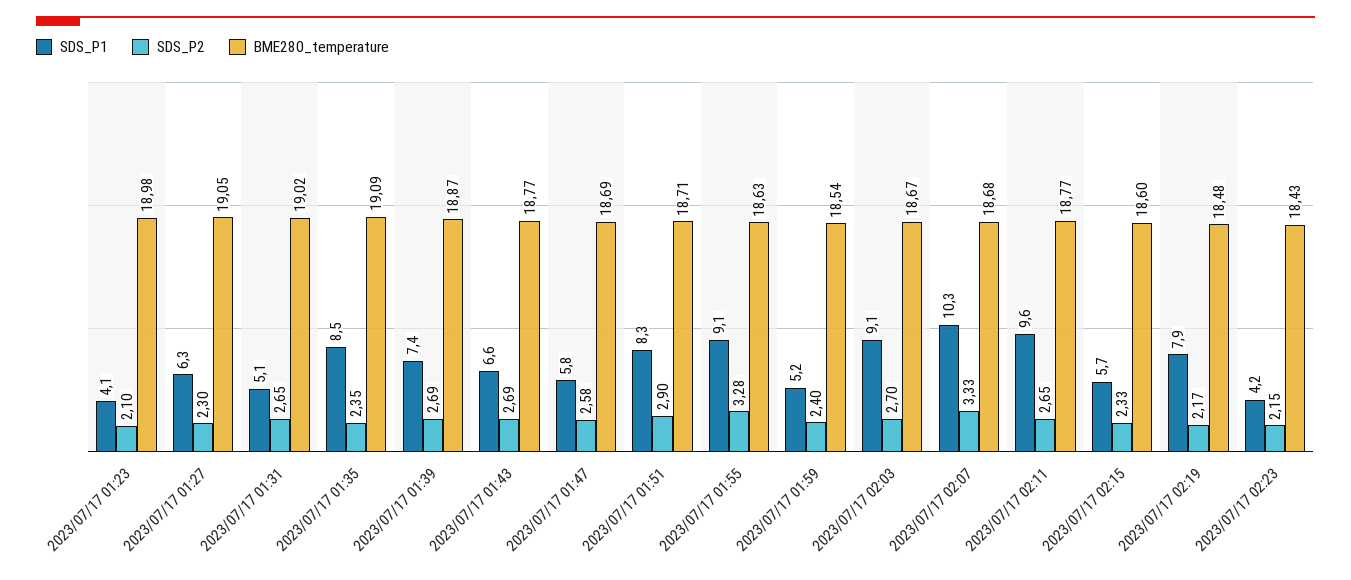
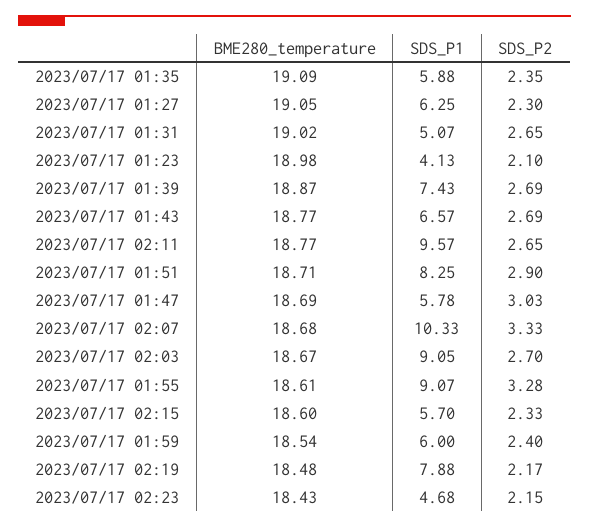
SDS_P1, 2023/07/17 01:35: 8.5 -> 5.88
SDS_P2, 2023/07/17 01:47: 2.58 -> 3.03
BME280_temperature, 2023/07/17 01:55: 18.63 -> 18.61
SDS_P1, 2023/07/17 01:59: 5.2 -> 6
SDS_P1, 2023/07/17 02:23: 4.2 -> 4.68

